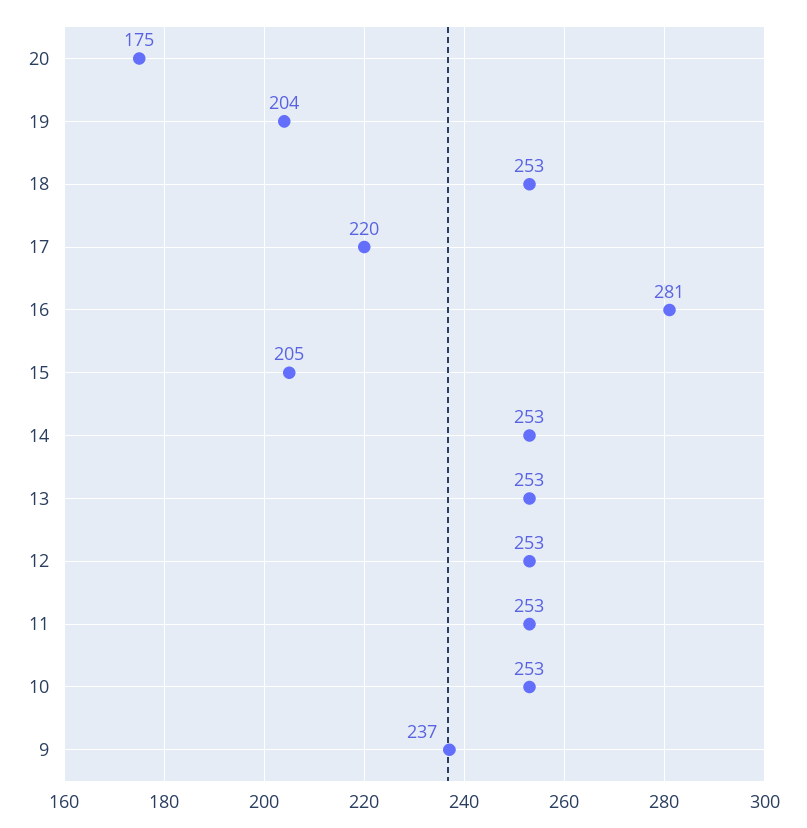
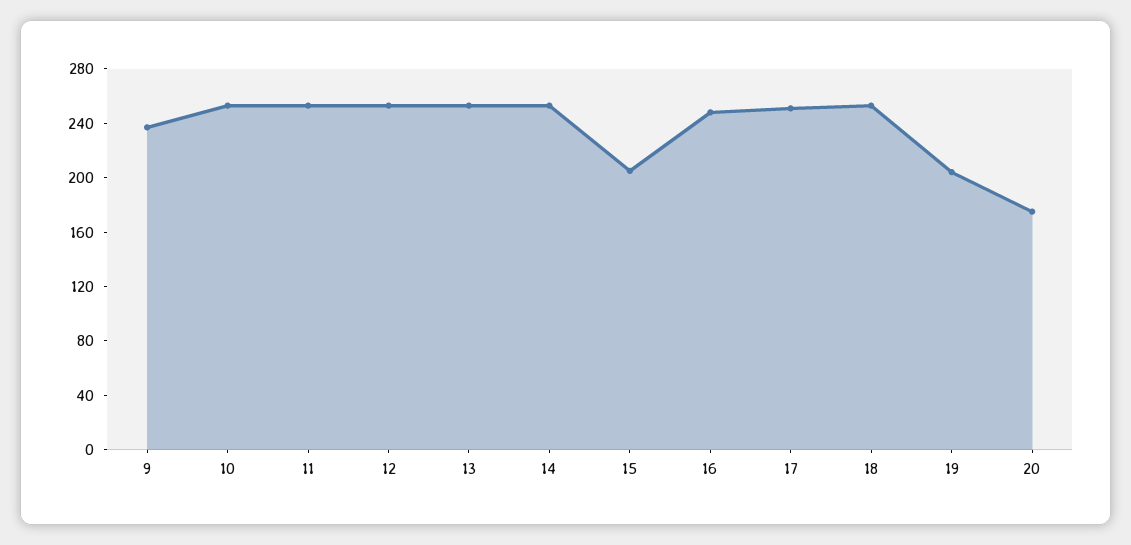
17: 220 -> 250
16: 281 -> 250

